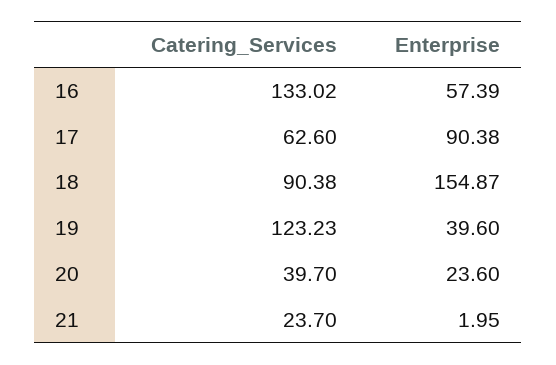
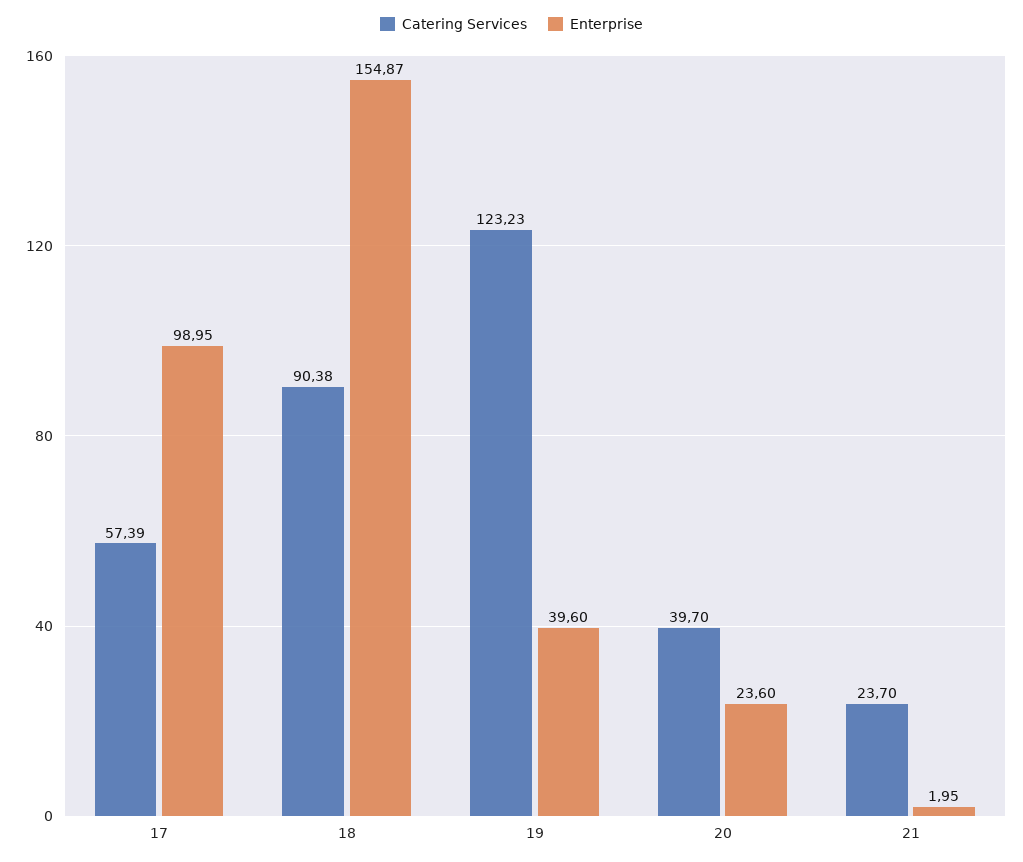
Catering_Services, 16: 133.02 -> none
Enterprise, 16: 57.39 -> none
Catering_Services, 17: 62.6 -> 57.39
Enterprise, 17: 90.38 -> 98.95

